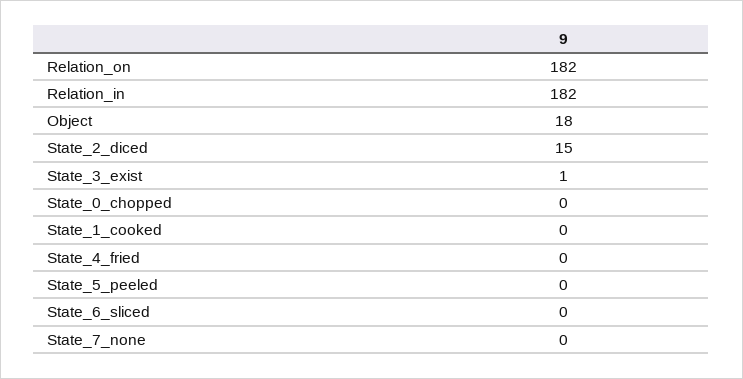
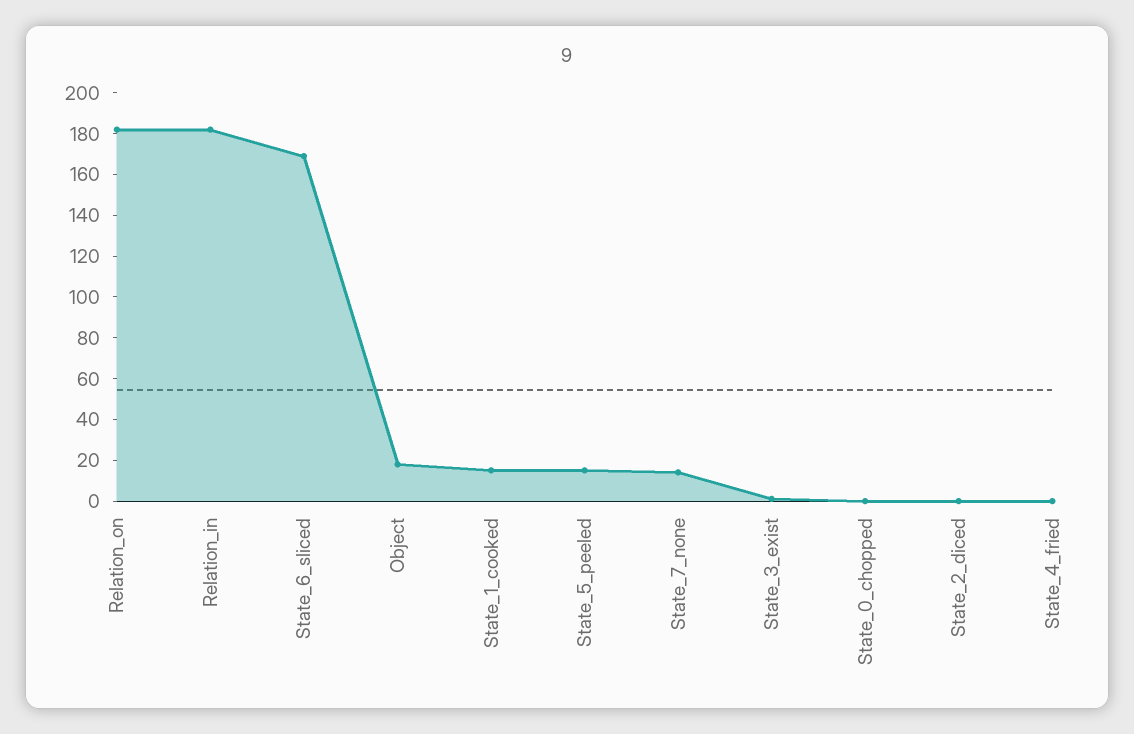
State_2_diced: 15 -> 0
State_1_cooked: 0 -> 15
State_5_peeled: 0 -> 15
State_6_sliced: 0 -> 170
State_7_none: 0 -> 15

